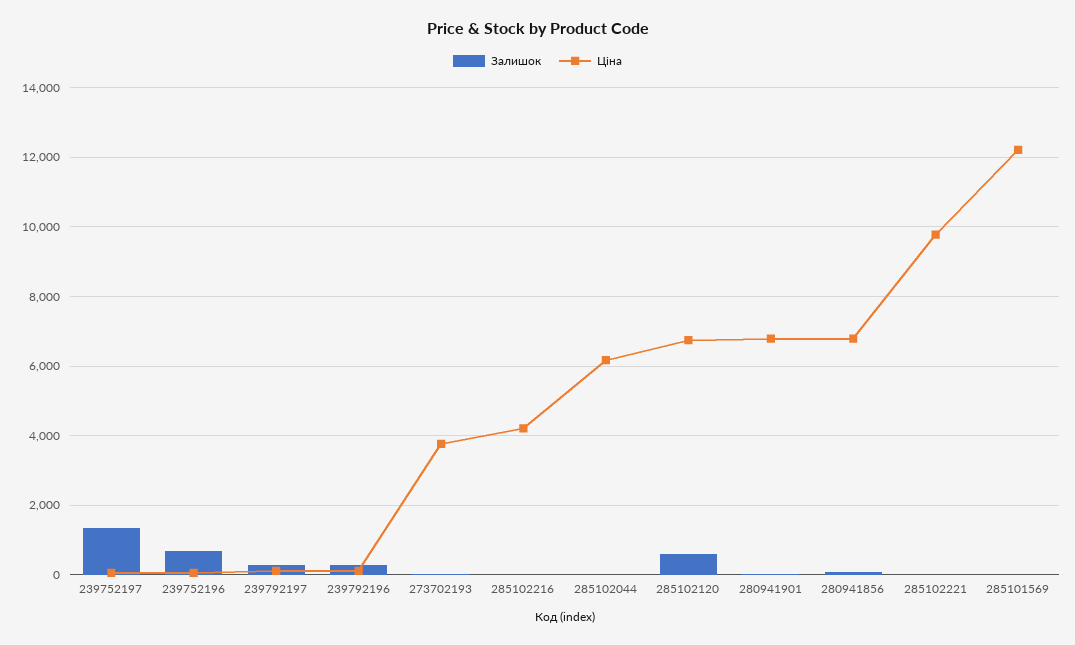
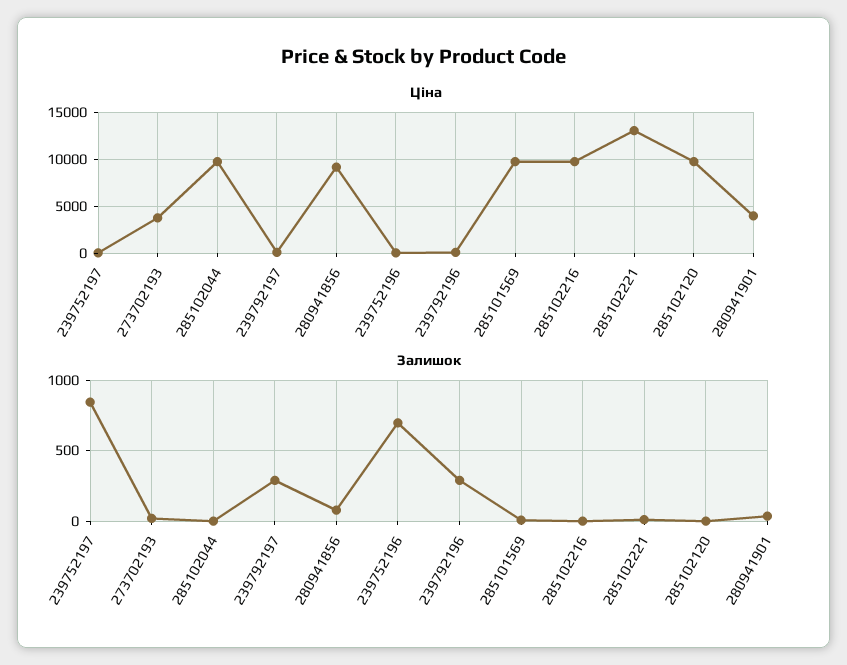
Залишок, 239752197: 1400 -> 850
Ціна, 285102216: 4200 -> 10000
Ціна, 285102044: 6200 -> 10000
Залишок, 285102120: 600 -> 0
Ціна, 285102120: 6800 -> 10000
Ціна, 280941901: 6800 -> 4000
Ціна, 280941856: 6800 -> 9000
Ціна, 285102221: 9800 -> 13000
Ціна, 285101569: 12200 -> 10000

